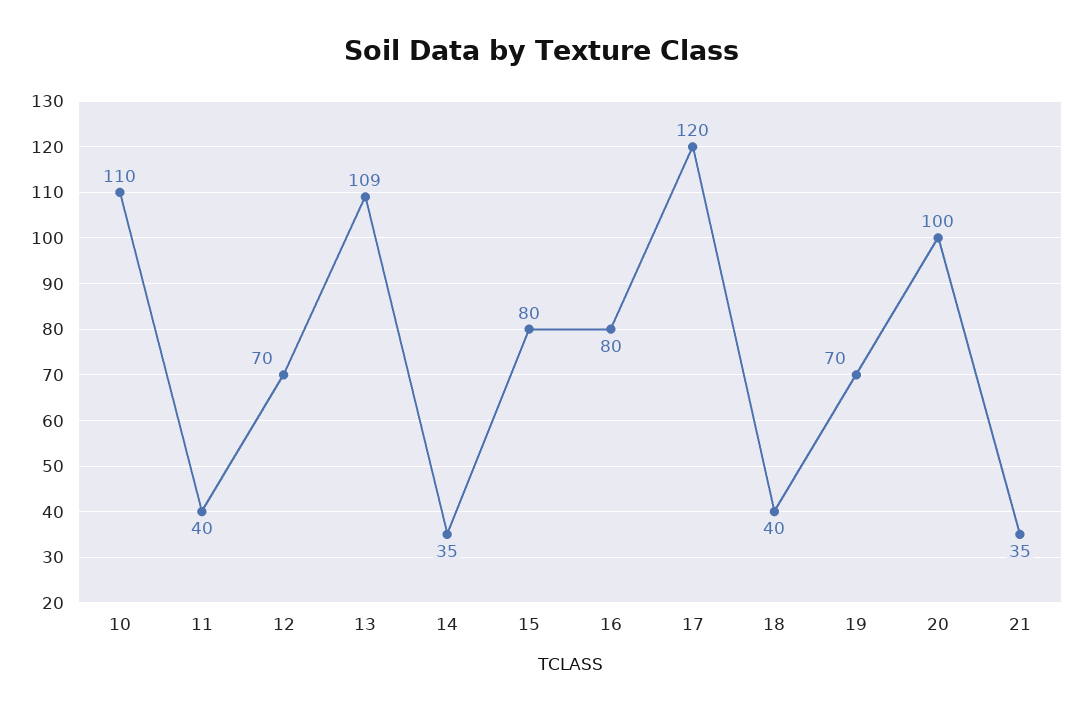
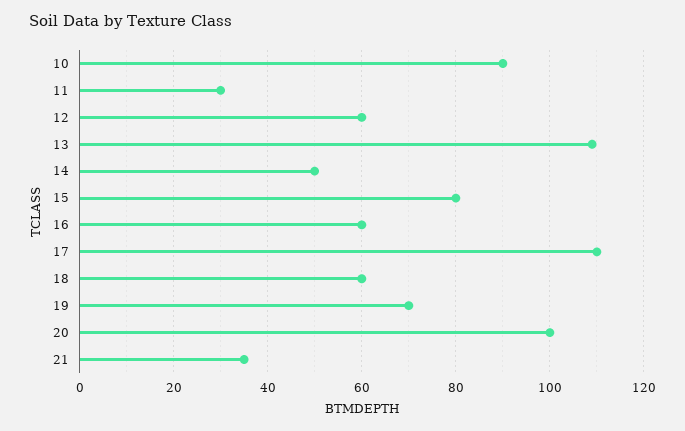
10: 110 -> 90
11: 40 -> 30
12: 70 -> 60
14: 35 -> 50
16: 80 -> 60
17: 120 -> 110
18: 40 -> 60

